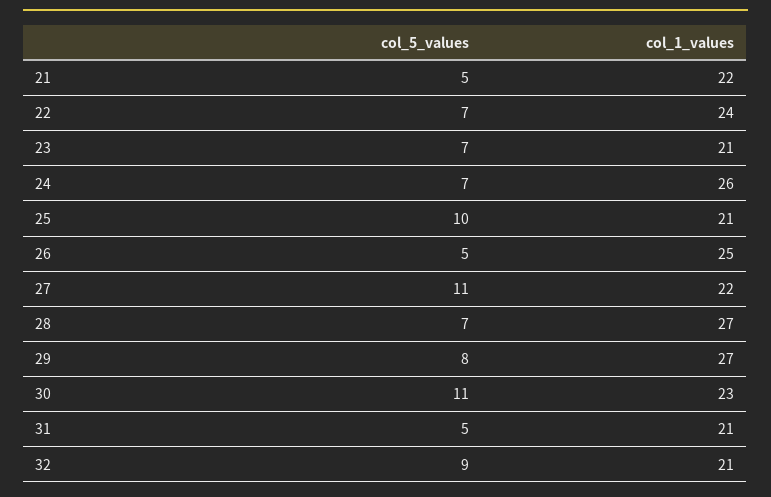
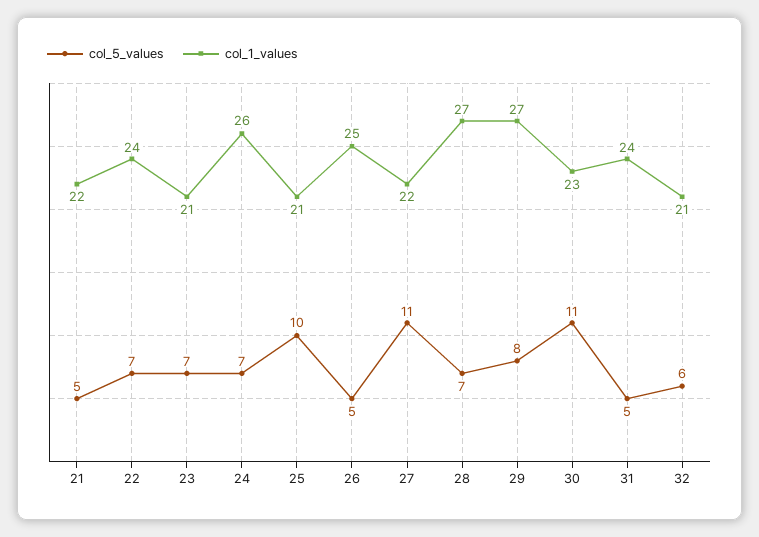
col_1_values, 31: 21 -> 24
col_5_values, 32: 9 -> 6

